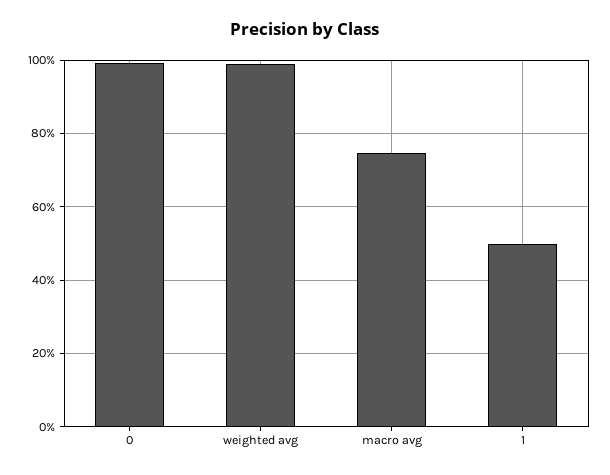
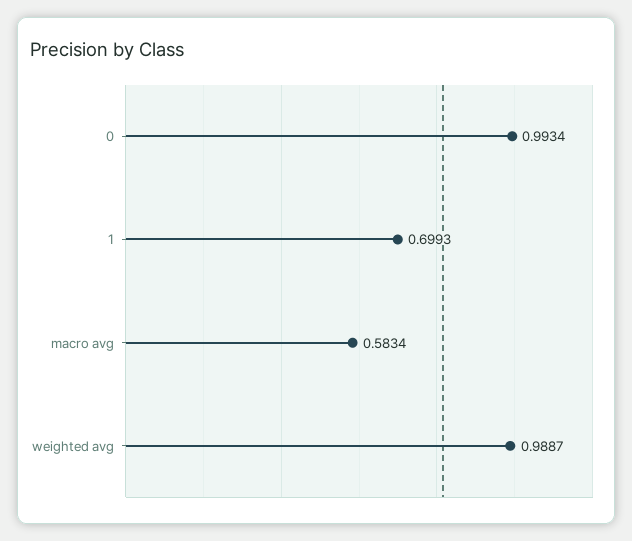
macro avg: 0.74 -> 0.5834
1: 0.5 -> 0.6993

